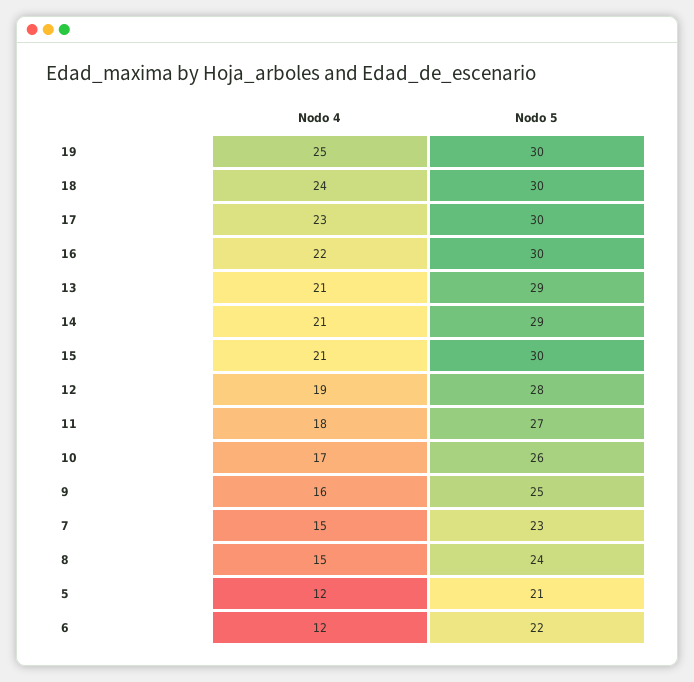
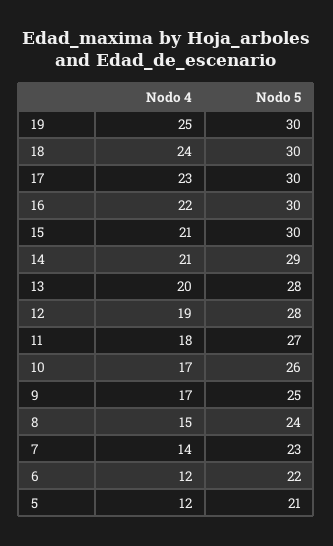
Nodo 4, 13: 21 -> 20
Nodo 5, 13: 29 -> 28
Nodo 4, 9: 16 -> 17
Nodo 4, 7: 15 -> 14

